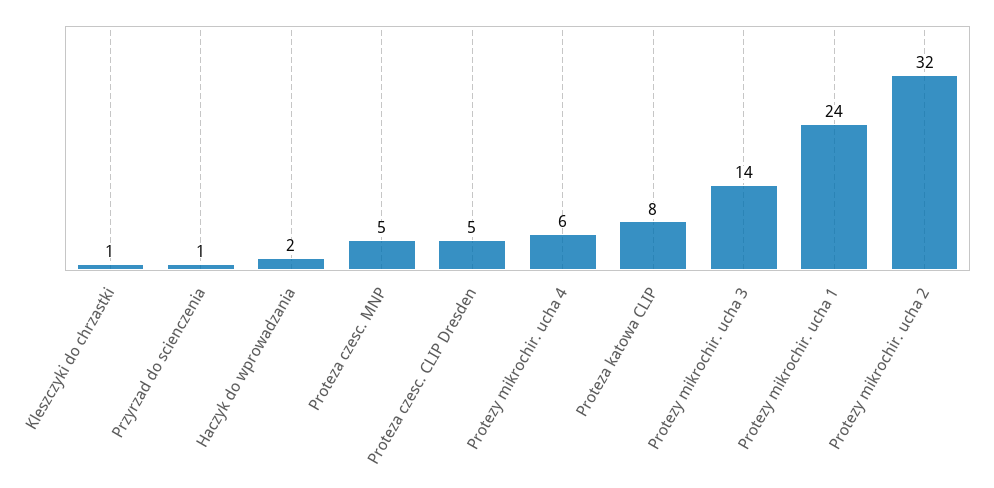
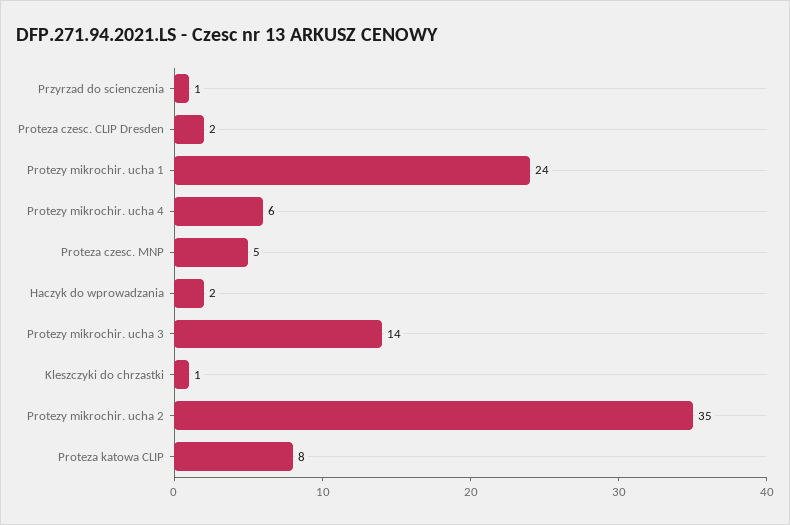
Proteza czesc. CLIP Dresden: 5 -> 2
Protezy mikrochir. ucha 2: 32 -> 35

